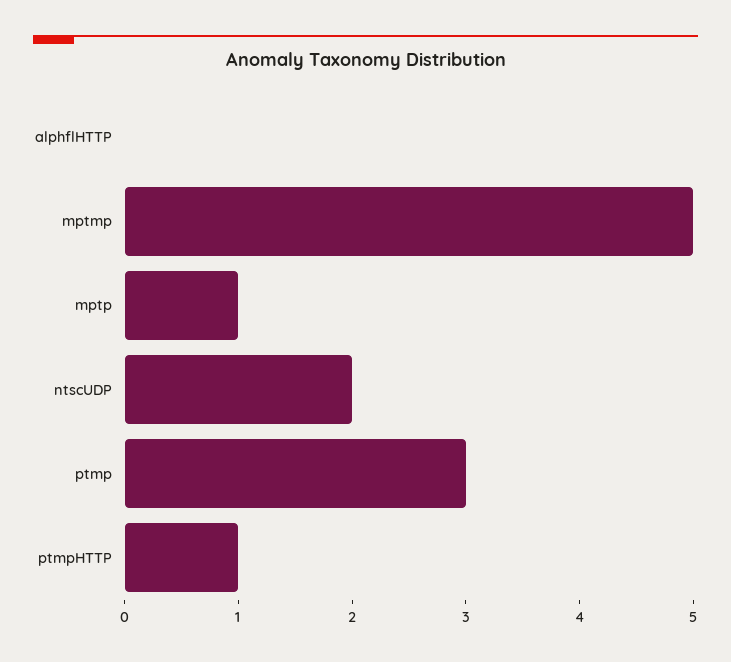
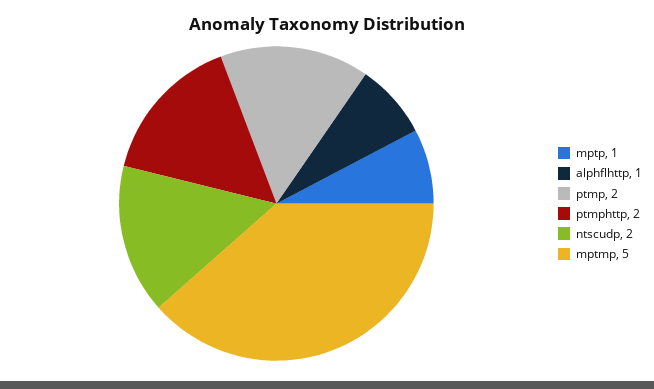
alphflHTTP: 0 -> 1
ptmp: 3 -> 2
ptmpHTTP: 1 -> 2

